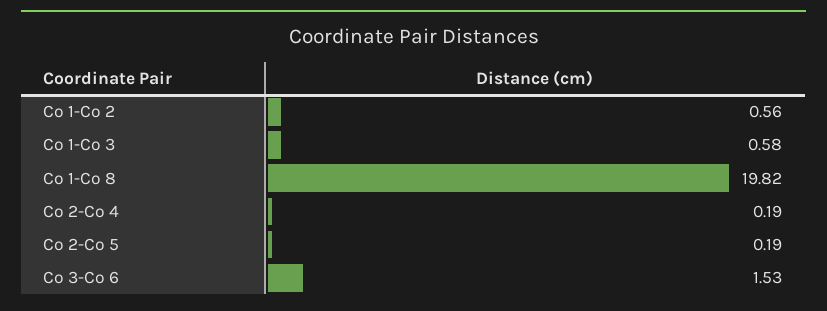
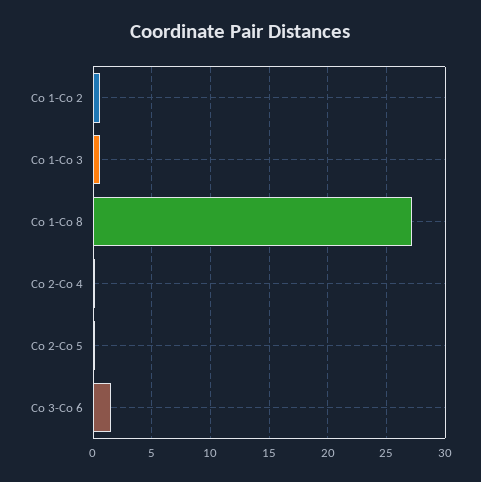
Co 1-Co 8: 19.82 -> 27

